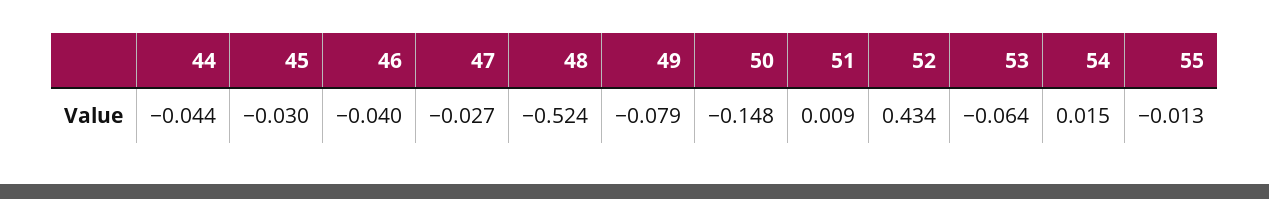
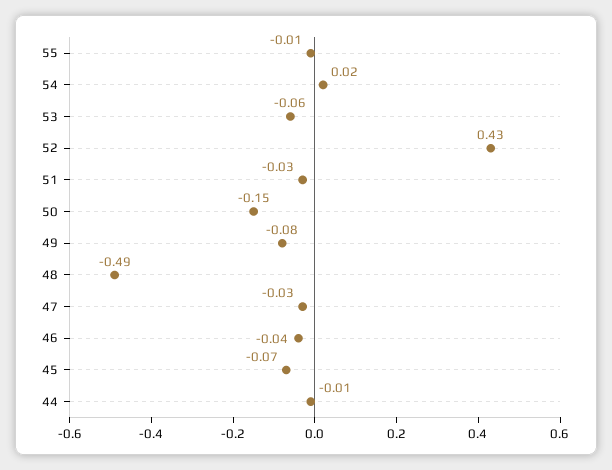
44: -0.044 -> -0.01
45: -0.03 -> -0.07
48: -0.524 -> -0.49
51: 0.009 -> -0.03

